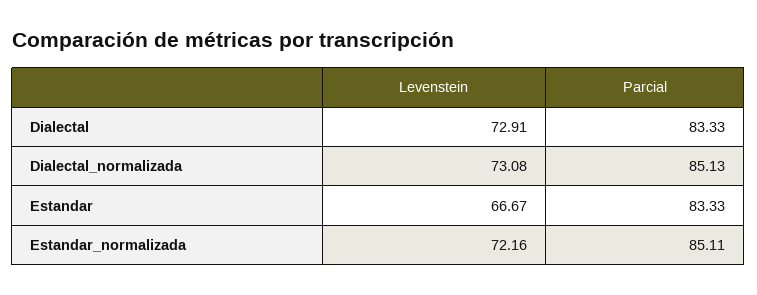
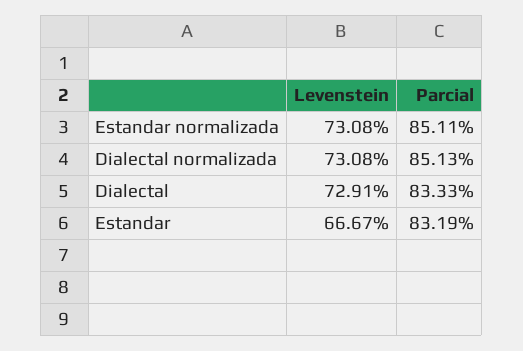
Parcial, Estandar: 83.33 -> 83.19
Levenstein, Estandar_normalizada: 72.16 -> 73.08

